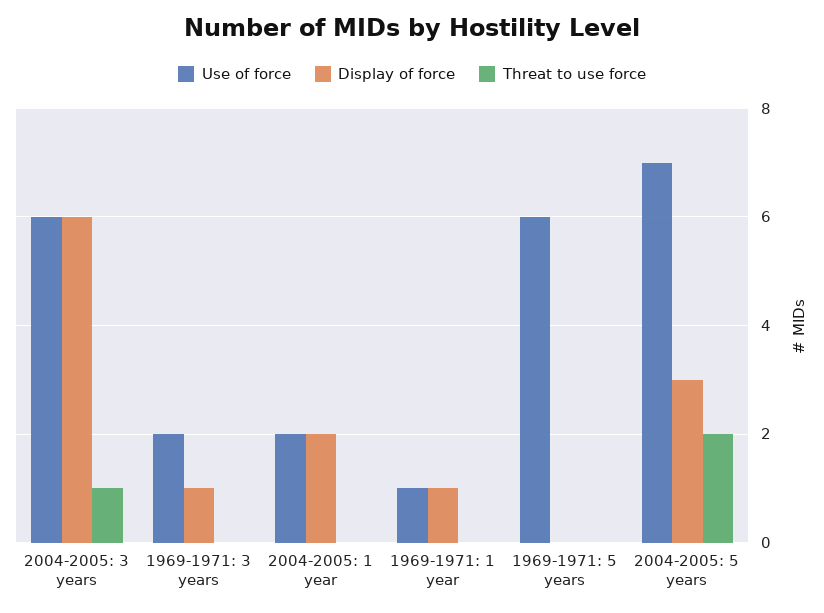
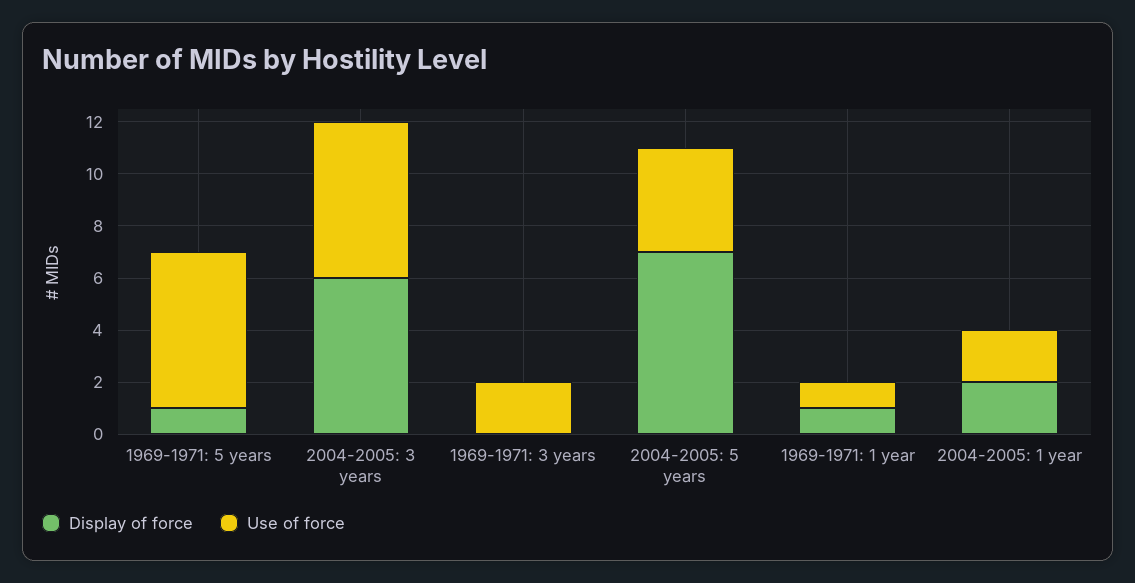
Threat to use force, 2004-2005: 3 years: 1 -> none
Display of force, 1969-1971: 3 years: 1 -> 0
Threat to use force, 1969-1971: 3 years: 0 -> none
Threat to use force, 2004-2005: 1 year: 0 -> none
Threat to use force, 1969-1971: 1 year: 0 -> none
Display of force, 1969-1971: 5 years: 0 -> 1
Threat to use force, 1969-1971: 5 years: 0 -> none
Use of force, 2004-2005: 5 years: 7 -> 4
Display of force, 2004-2005: 5 years: 3 -> 7
Threat to use force, 2004-2005: 5 years: 2 -> none

